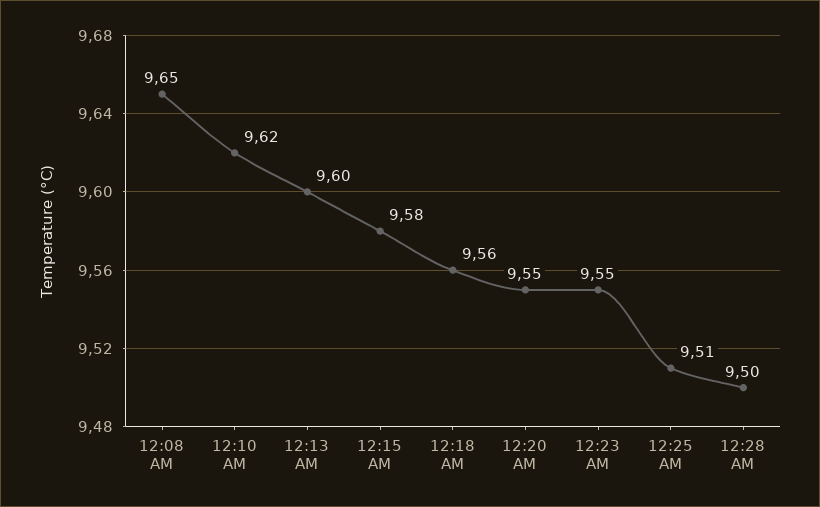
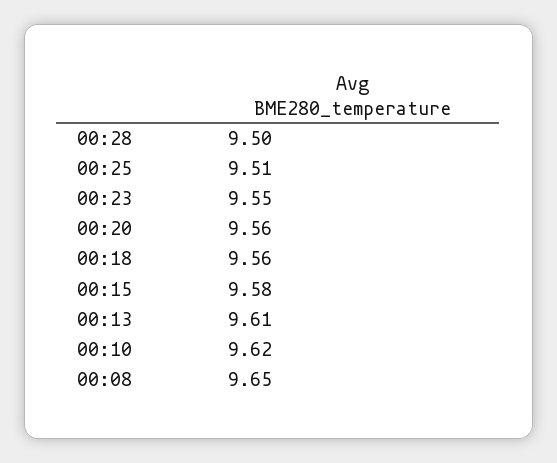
12:13 AM: 9.6 -> 9.61
12:20 AM: 9.55 -> 9.56

